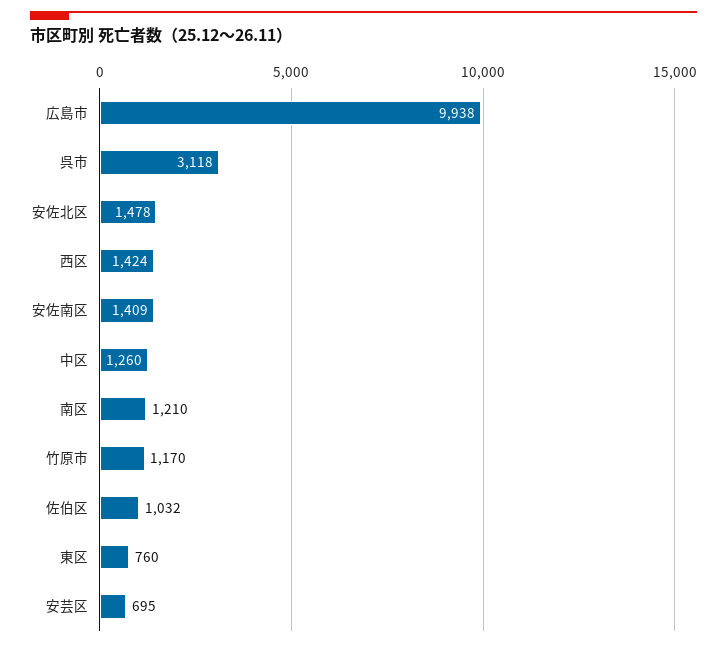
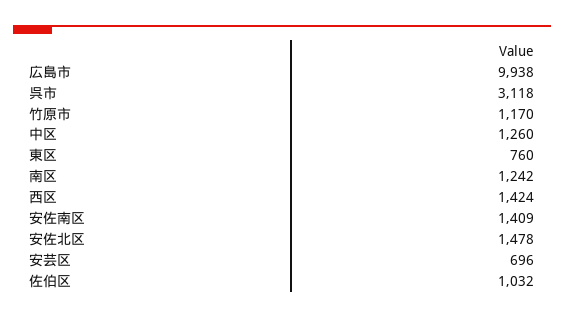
南区: 1210 -> 1242
安芸区: 695 -> 696

